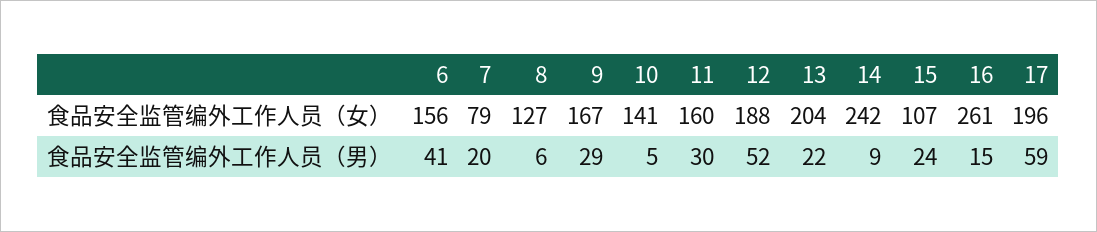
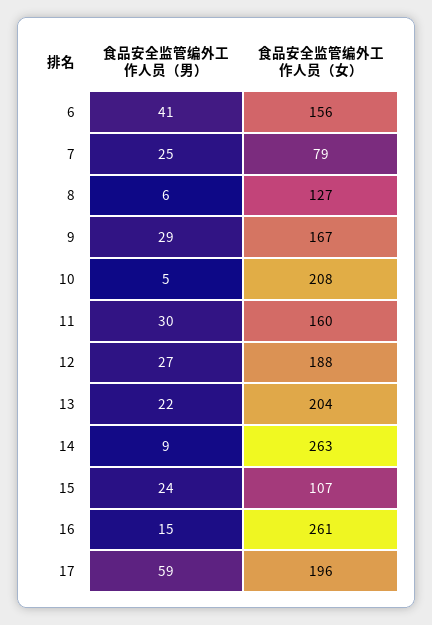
10, 食品安全监管编外工作人员（女）: 141 -> 208
14, 食品安全监管编外工作人员（女）: 242 -> 263
7, 食品安全监管编外工作人员（男）: 20 -> 25
12, 食品安全监管编外工作人员（男）: 52 -> 27

